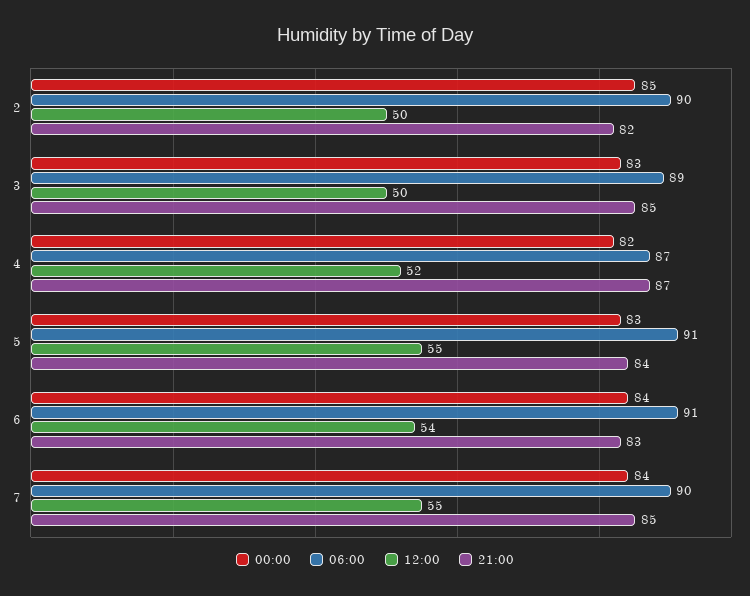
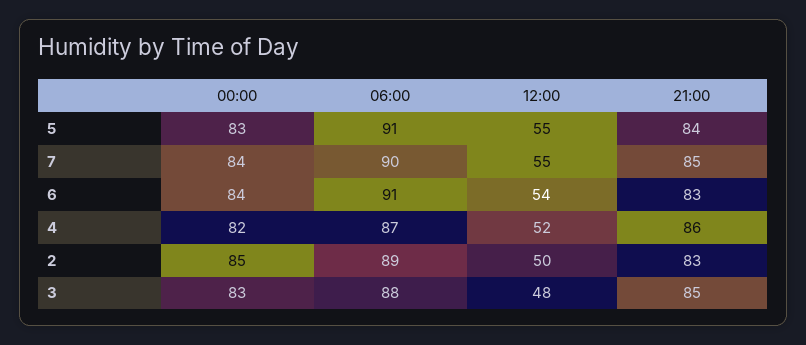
06:00, 2: 90 -> 89
21:00, 2: 82 -> 83
06:00, 3: 89 -> 88
12:00, 3: 50 -> 48
21:00, 4: 87 -> 86

